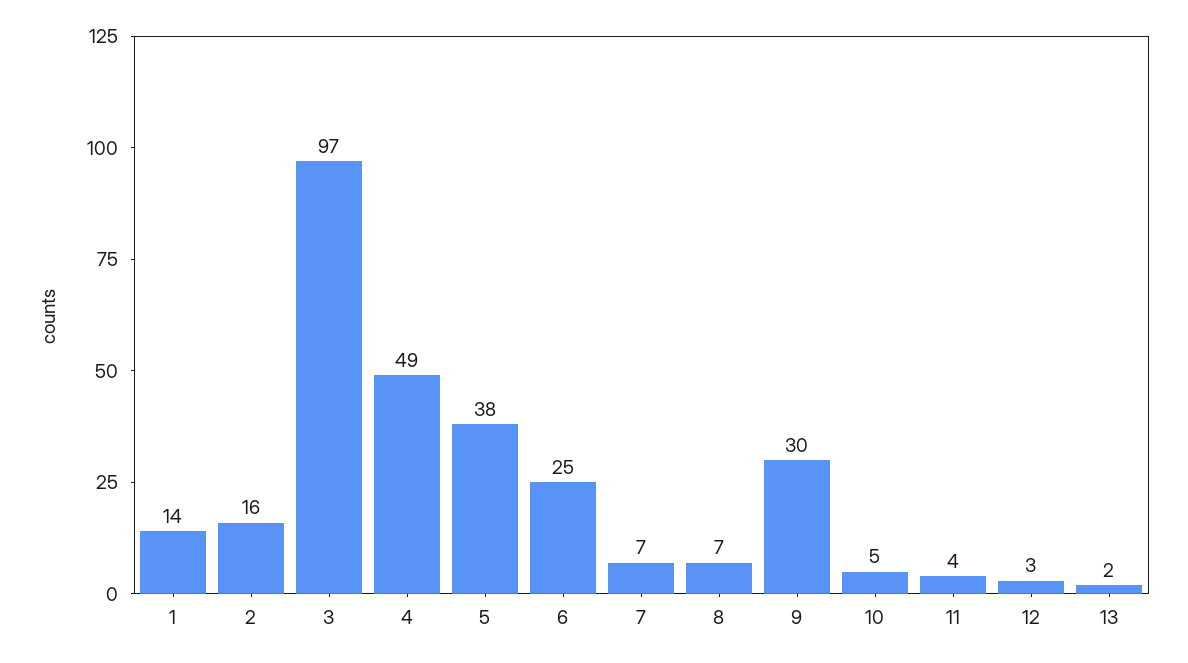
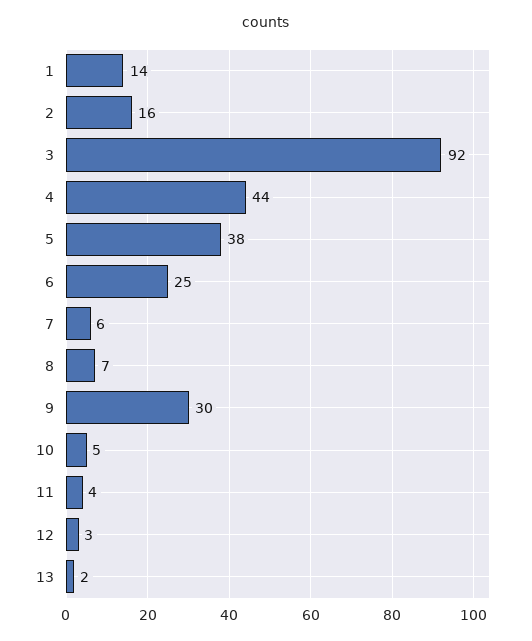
3: 97 -> 92
4: 49 -> 44
7: 7 -> 6

